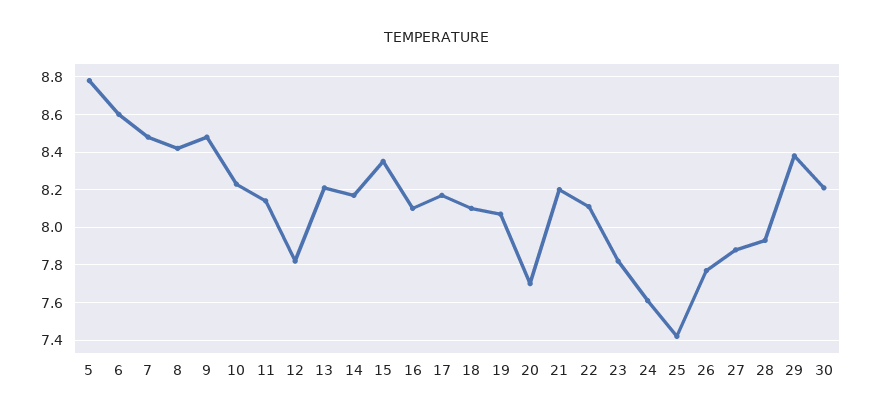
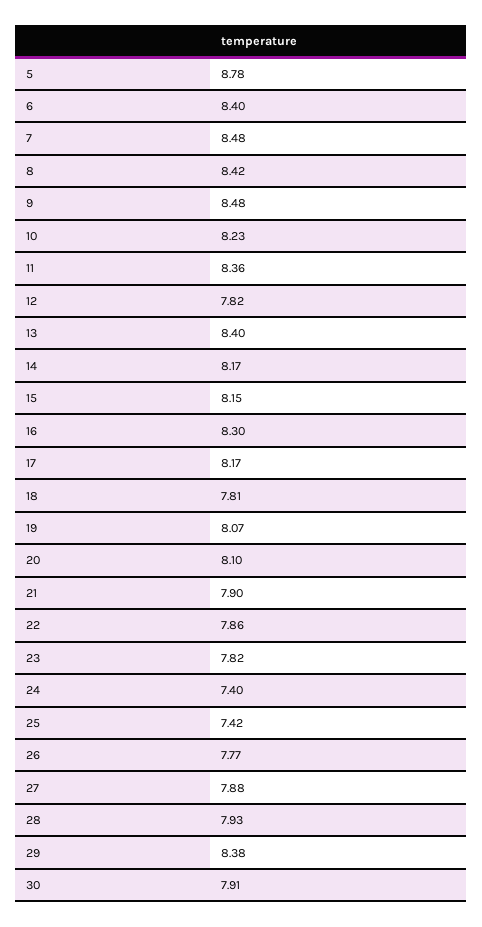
6: 8.6 -> 8.4
11: 8.15 -> 8.36
13: 8.2 -> 8.4
15: 8.35 -> 8.15
16: 8.1 -> 8.3
18: 8.1 -> 7.81
20: 7.7 -> 8.1
21: 8.2 -> 7.9
22: 8.1 -> 7.86
24: 7.6 -> 7.4
30: 8.2 -> 7.91

